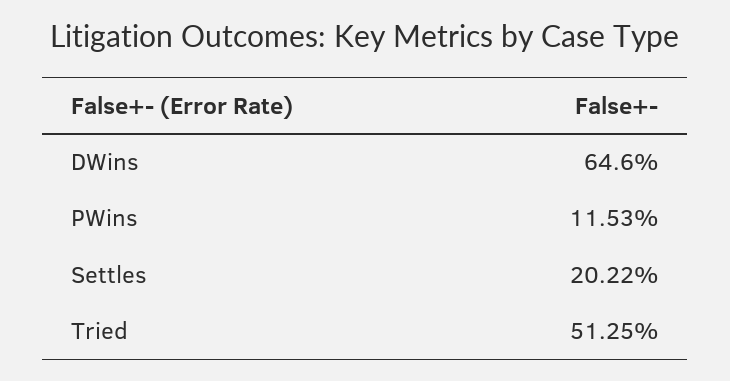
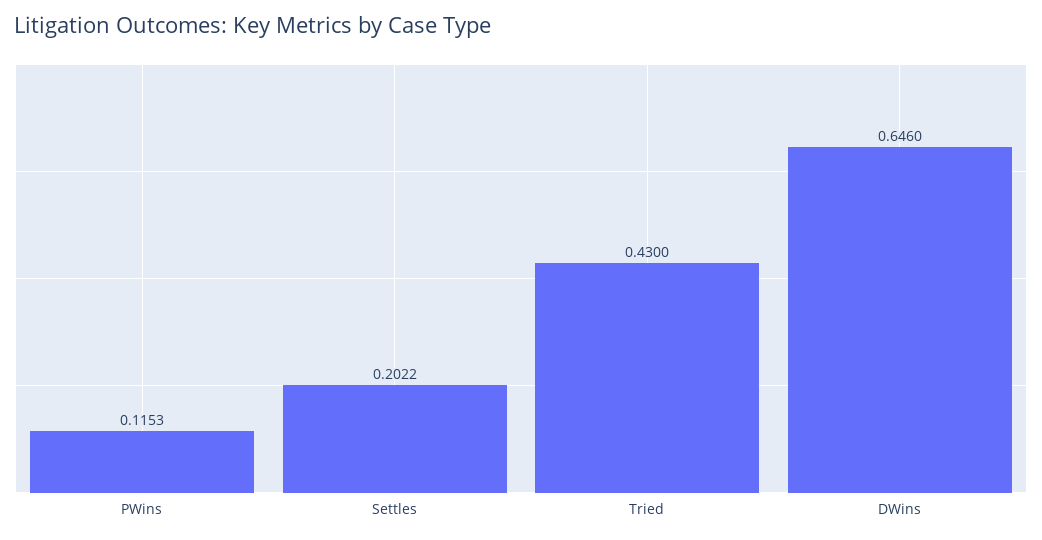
Tried: 0.5125 -> 0.43

